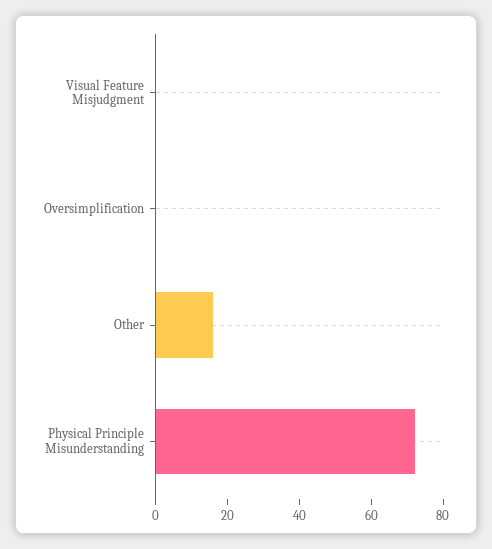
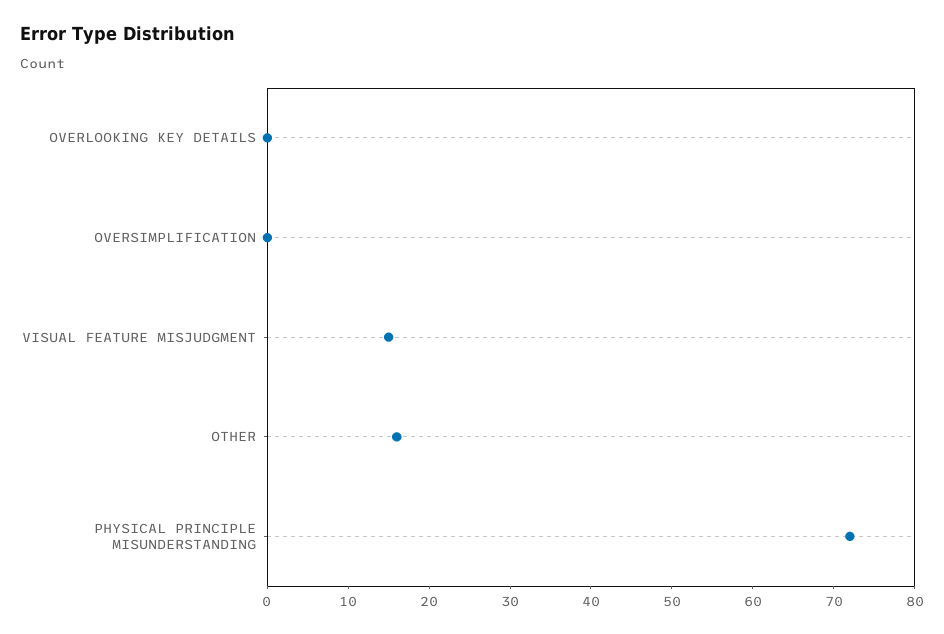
Visual Feature Misjudgment: 0 -> 15
OVERLOOKING KEY DETAILS: none -> 0

